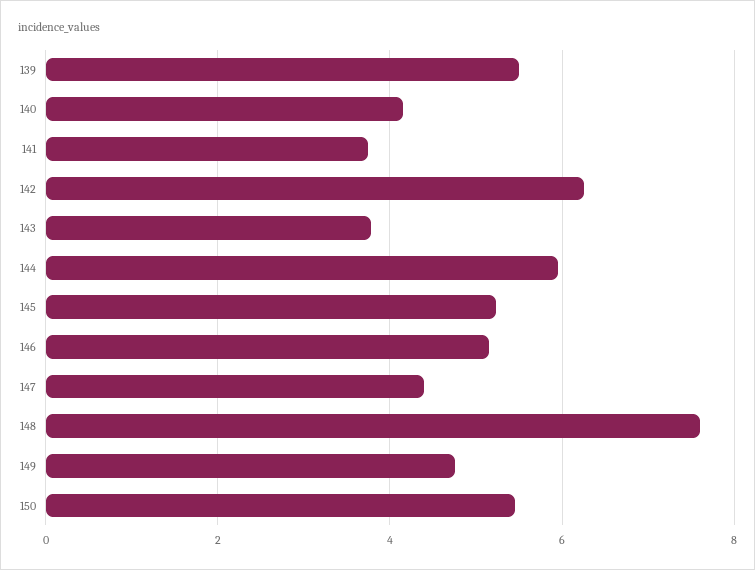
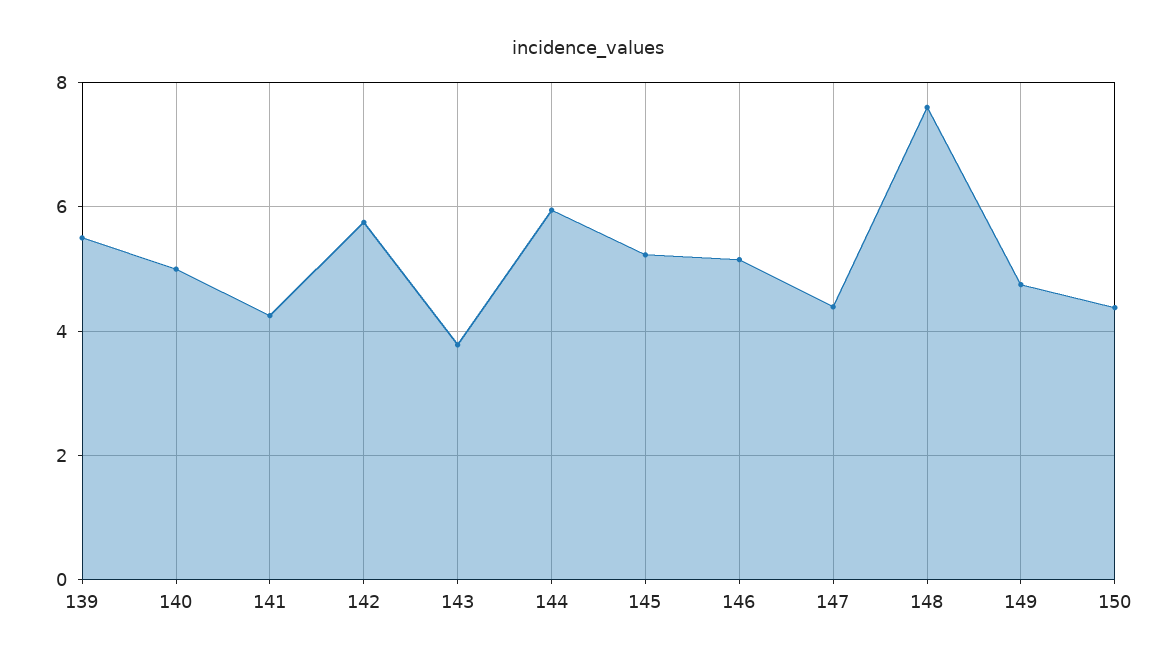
140: 4.2 -> 5
141: 3.8 -> 4.2
142: 6.2 -> 5.8
150: 5.4 -> 4.4

